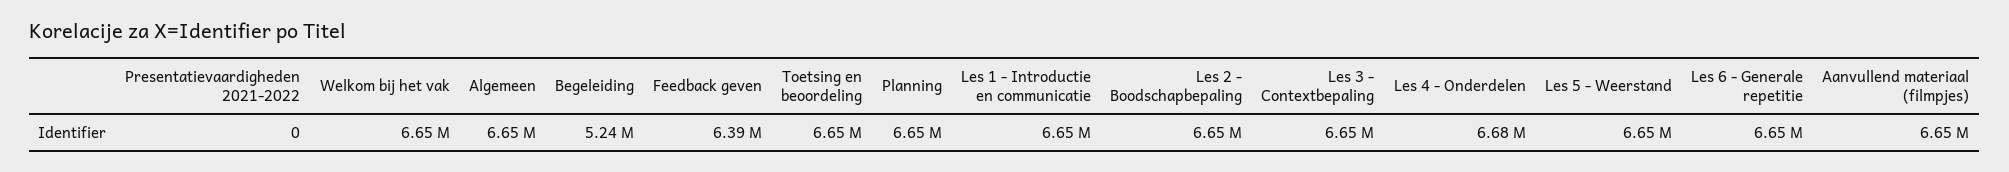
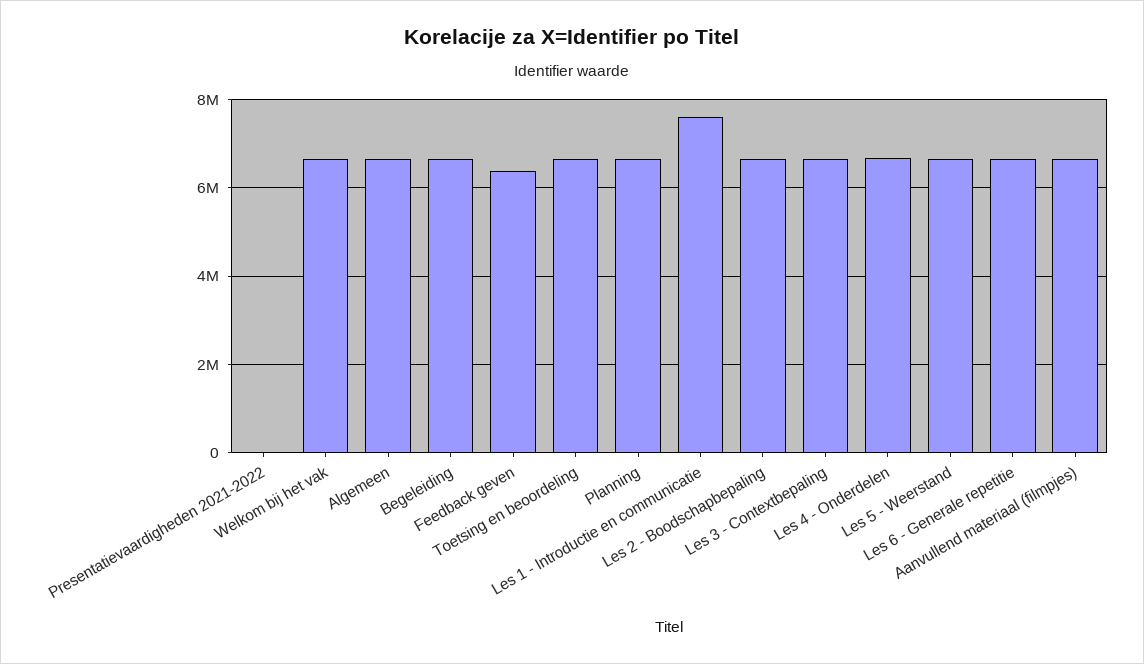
Begeleiding: 5240000 -> 6600000
Les 1 - Introductie en communicatie: 6650000 -> 7600000

